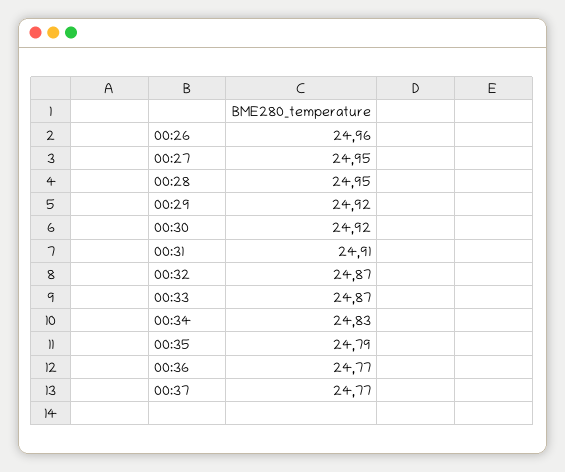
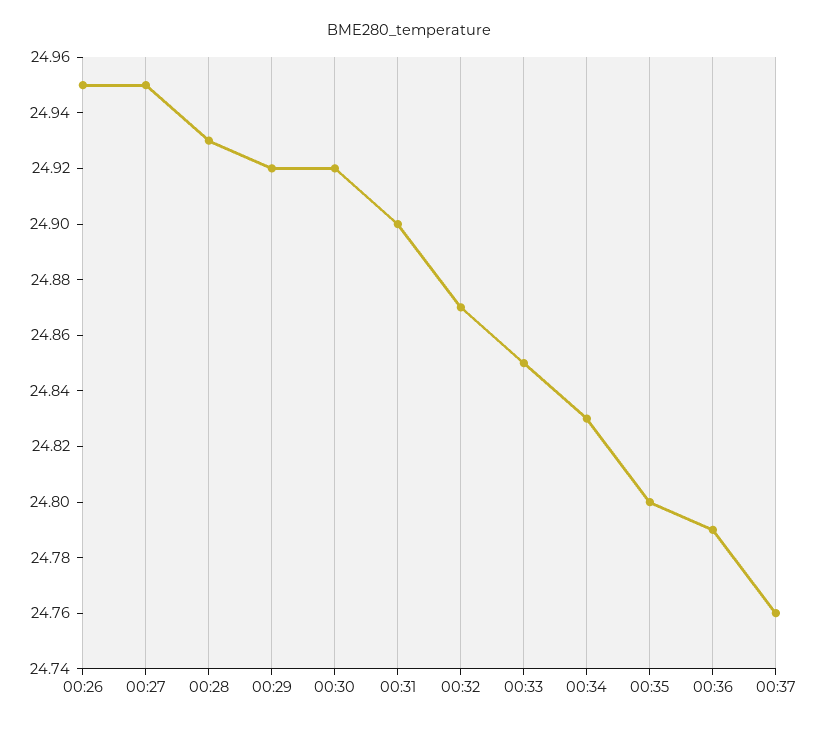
00:26: 24.96 -> 24.95
00:28: 24.95 -> 24.93
00:31: 24.91 -> 24.9
00:33: 24.87 -> 24.85
00:35: 24.79 -> 24.8
00:36: 24.77 -> 24.79
00:37: 24.77 -> 24.76

